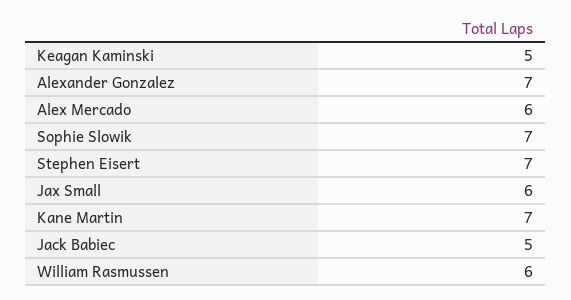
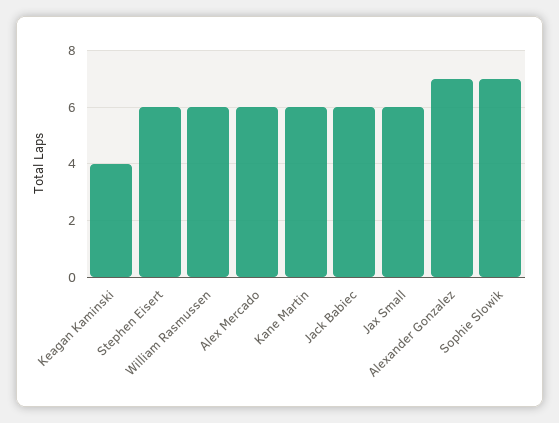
Keagan Kaminski: 5 -> 4
Stephen Eisert: 7 -> 6
Kane Martin: 7 -> 6
Jack Babiec: 5 -> 6

